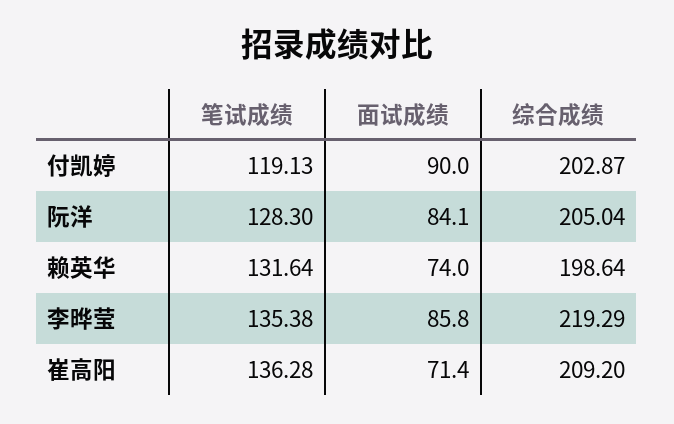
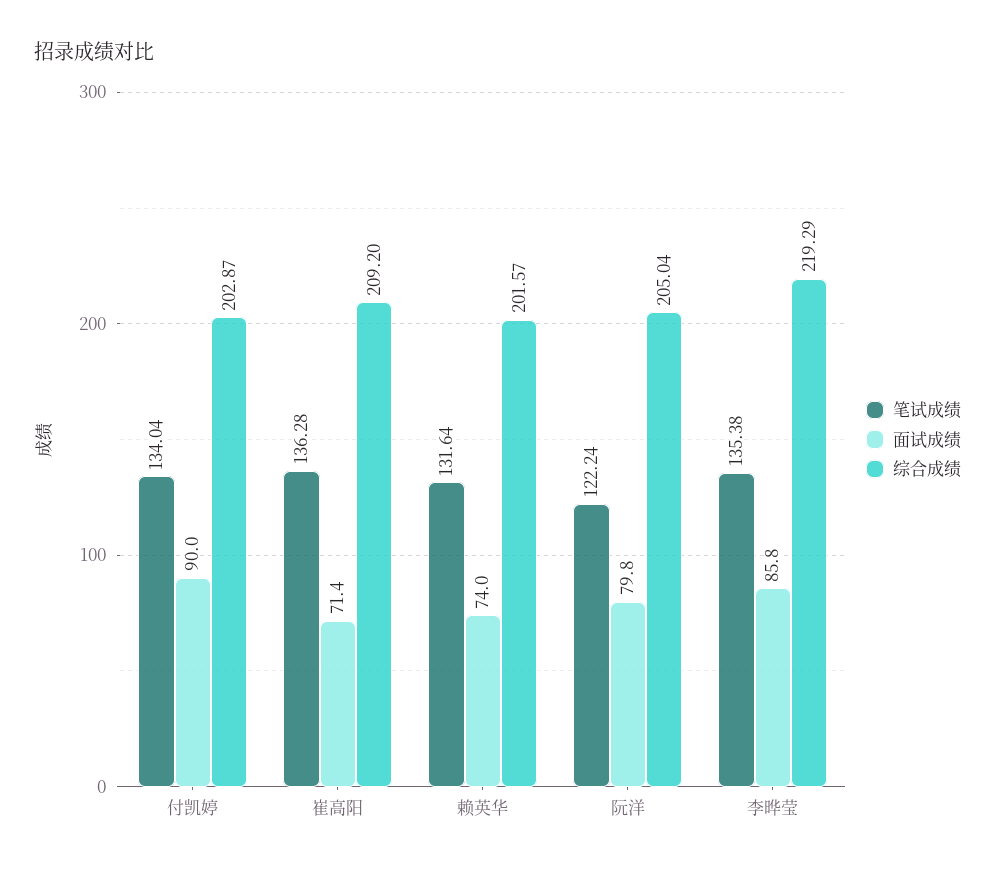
笔试成绩, 付凯婷: 119.13 -> 134.04
笔试成绩, 阮洋: 128.3 -> 122.24
面试成绩, 阮洋: 84.1 -> 79.8
综合成绩, 赖英华: 198.64 -> 201.57

